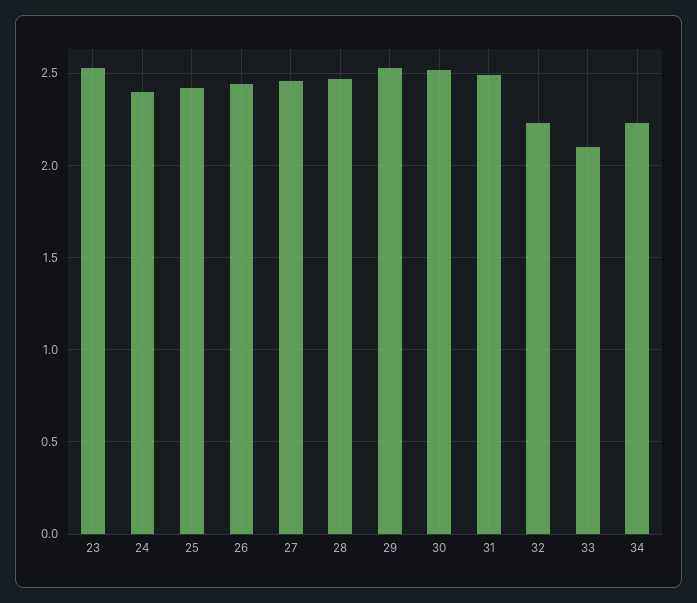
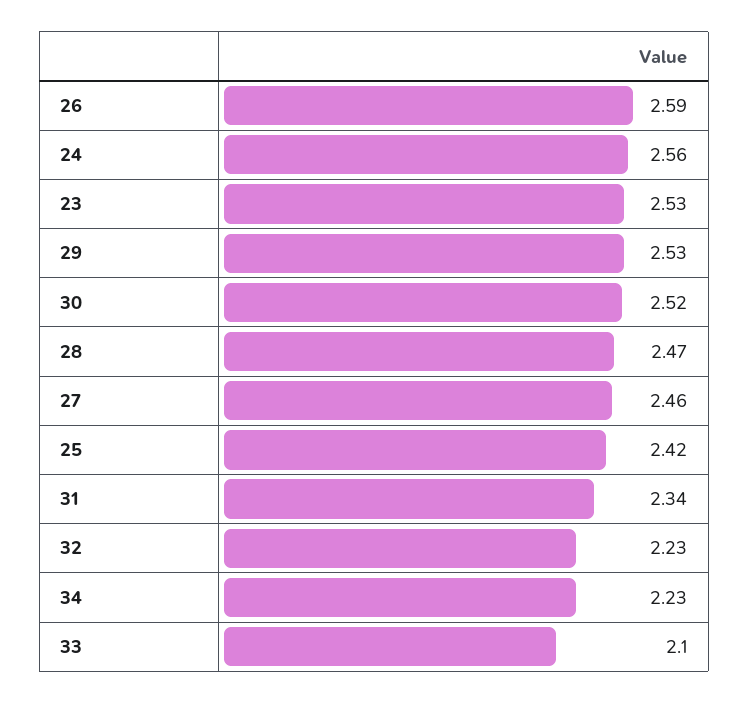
24: 2.4 -> 2.56
26: 2.45 -> 2.59
31: 2.5 -> 2.34

